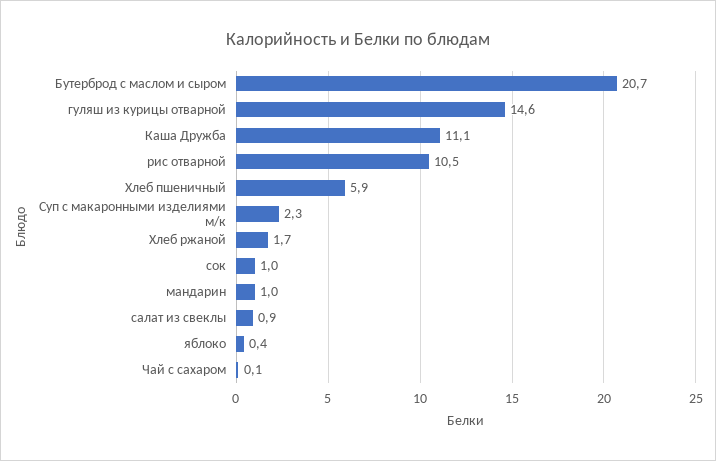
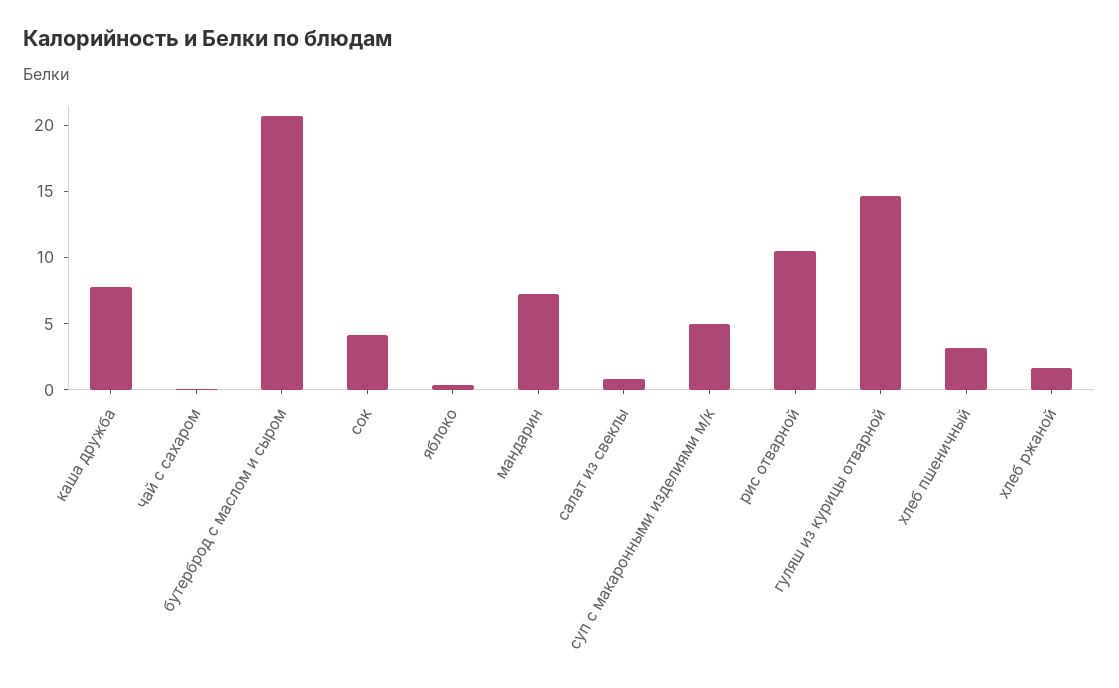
Каша Дружба: 11.1 -> 8
Хлеб пшеничный: 5.9 -> 3
Суп с макаронными изделиями м/к: 2.3 -> 5
сок: 1 -> 4
мандарин: 1 -> 7

